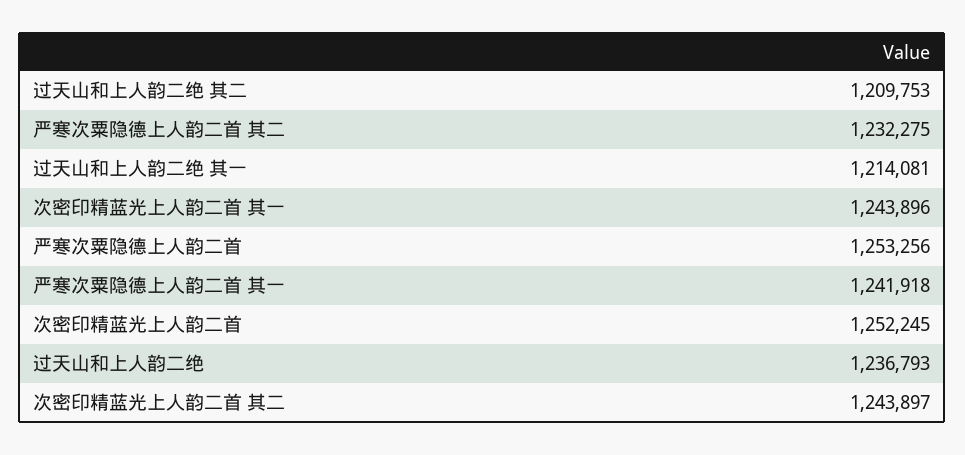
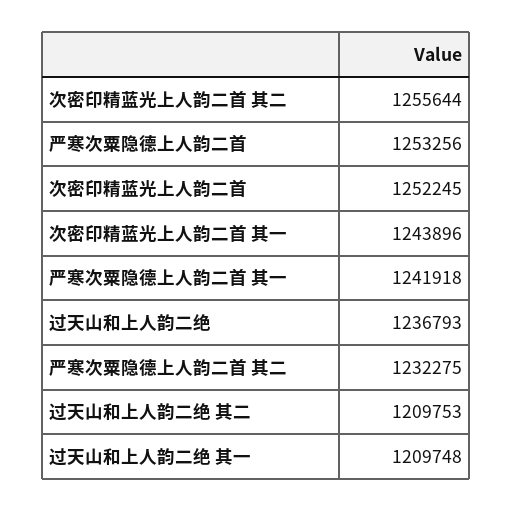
过天山和上人韵二绝 其一: 1214081 -> 1209748
次密印精蓝光上人韵二首 其二: 1243897 -> 1255644

